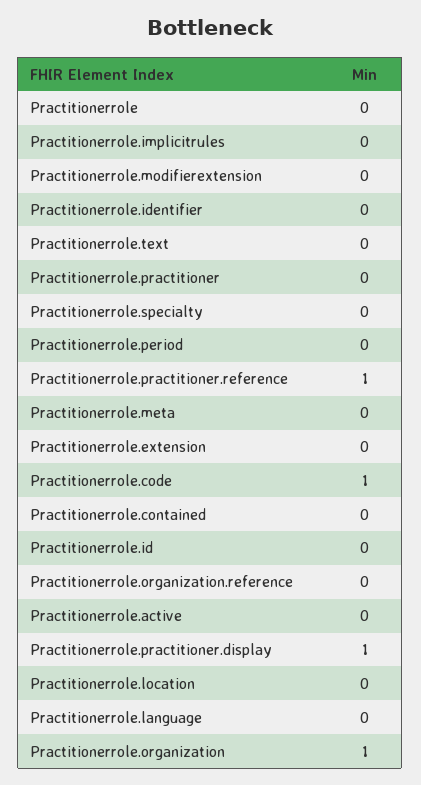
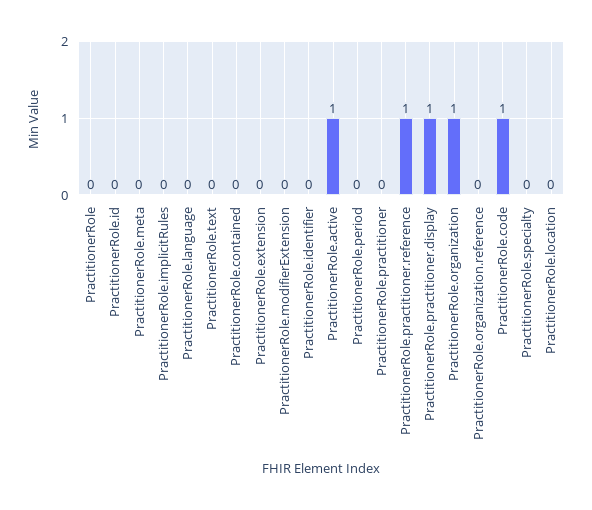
Practitionerrole.active: 0 -> 1

